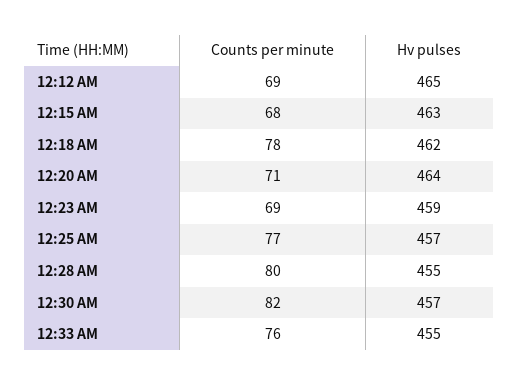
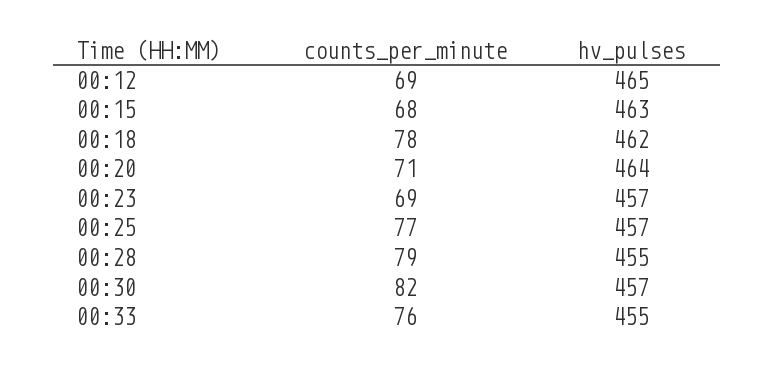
Hv pulses, 12:23 AM: 459 -> 457
Counts per minute, 12:28 AM: 80 -> 79

